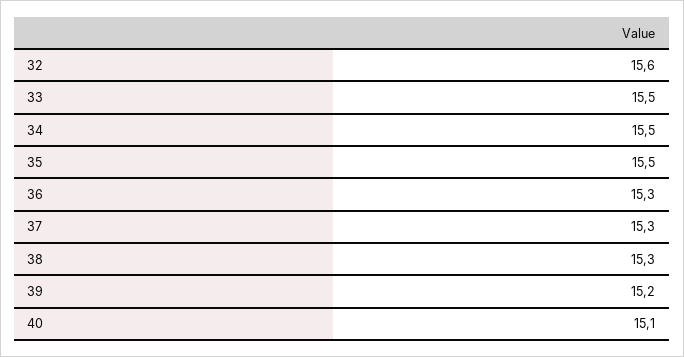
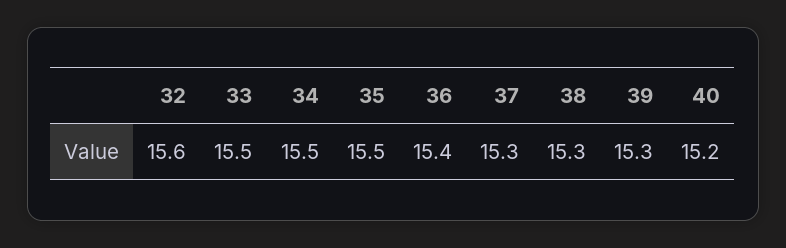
36: 15.3 -> 15.4
39: 15.2 -> 15.3
40: 15.1 -> 15.2

